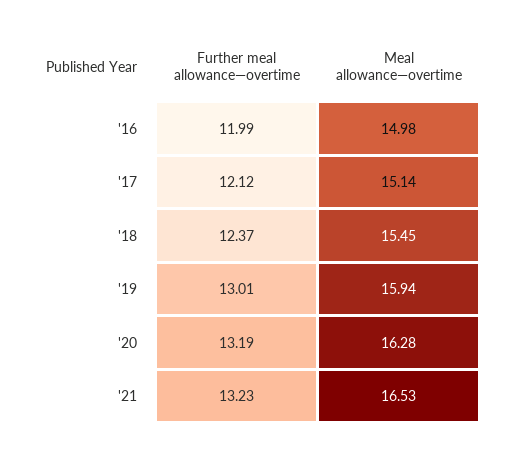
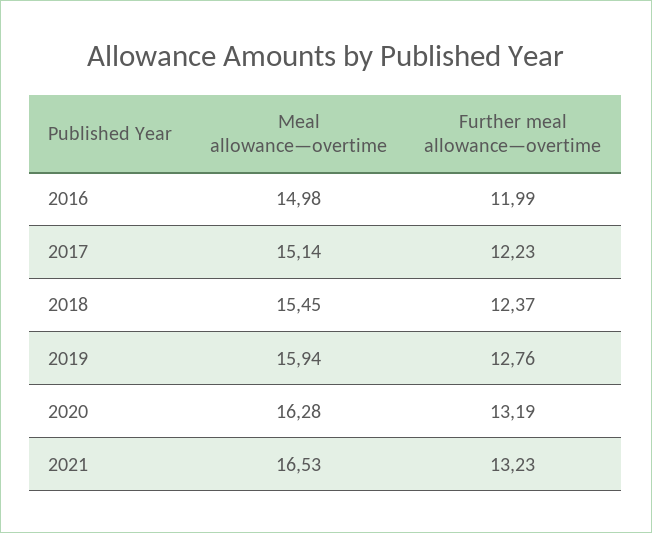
Further meal allowance—overtime, '17: 12.12 -> 12.23
Further meal allowance—overtime, '19: 13.01 -> 12.76

